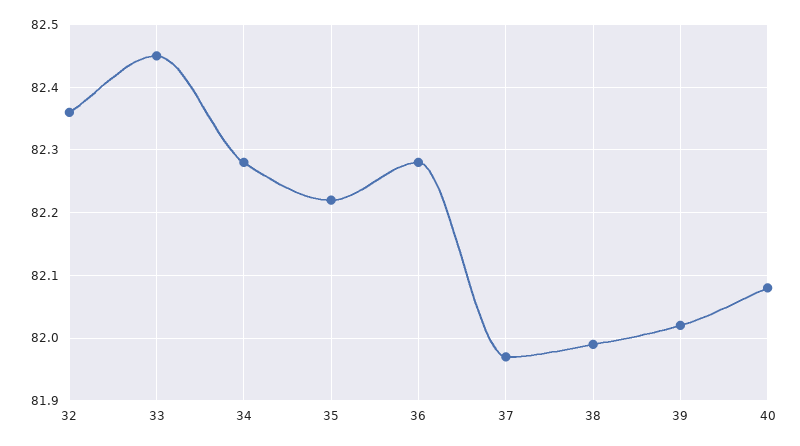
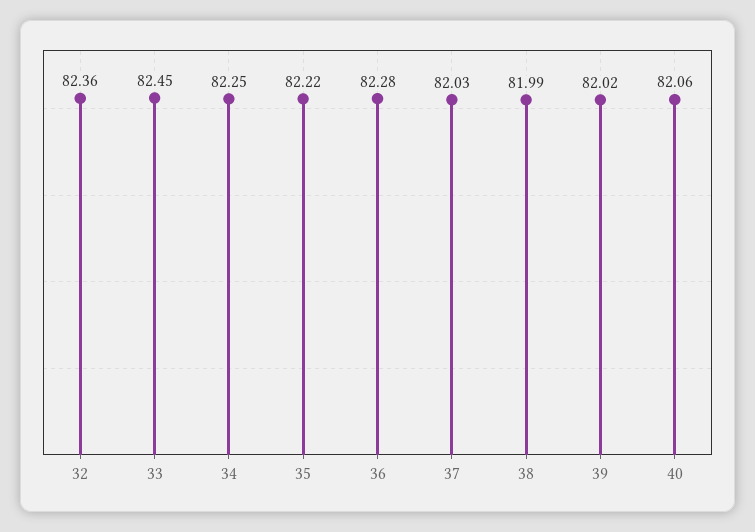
34: 82.28 -> 82.25
37: 81.97 -> 82.03
40: 82.08 -> 82.06

